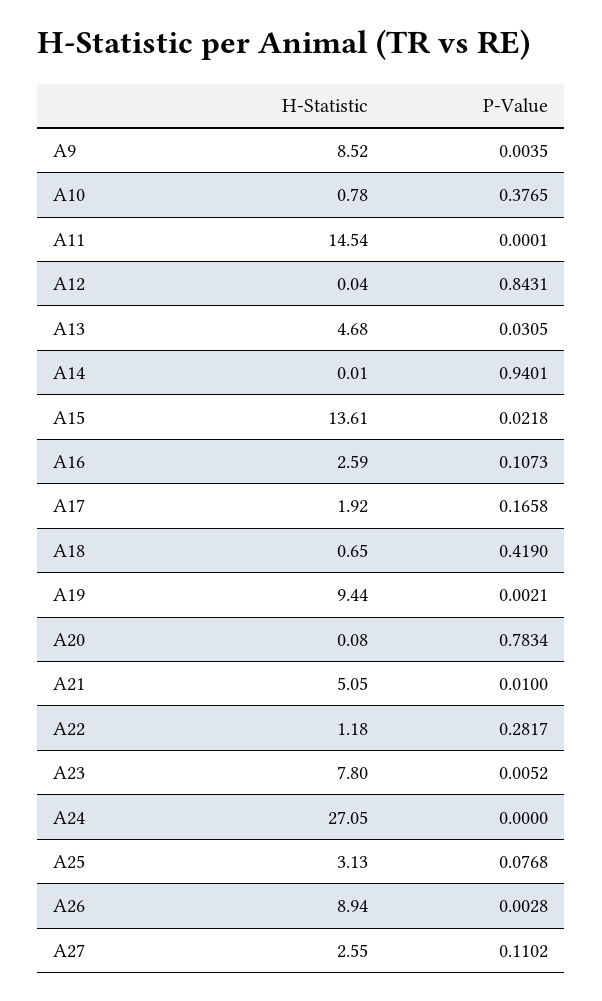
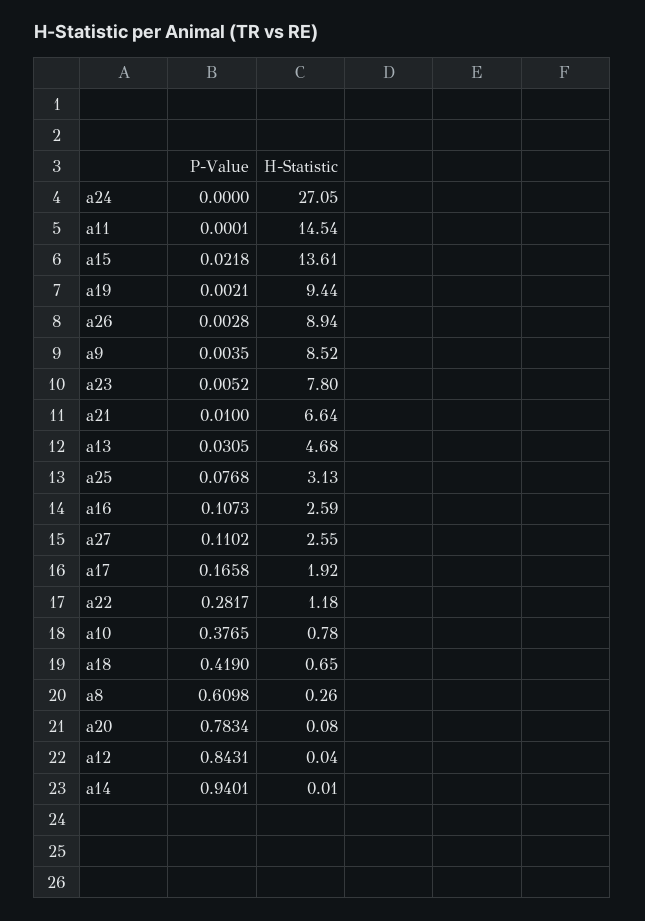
H-Statistic, A21: 5.05 -> 6.64
P-Value, a8: none -> 0.6098
H-Statistic, a8: none -> 0.26

